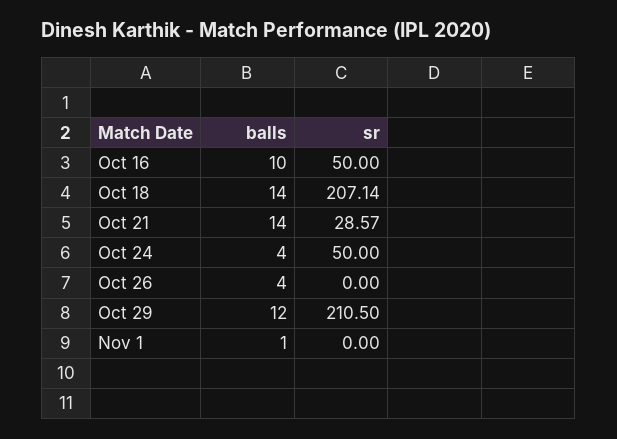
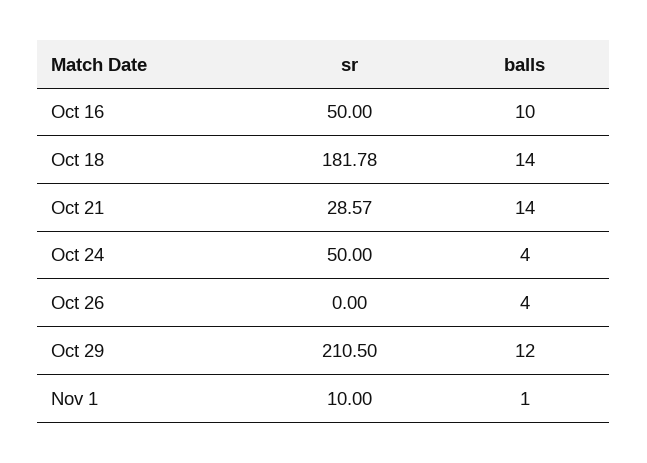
sr, Oct 18: 207.14 -> 181.78
sr, Nov 1: 0 -> 10

